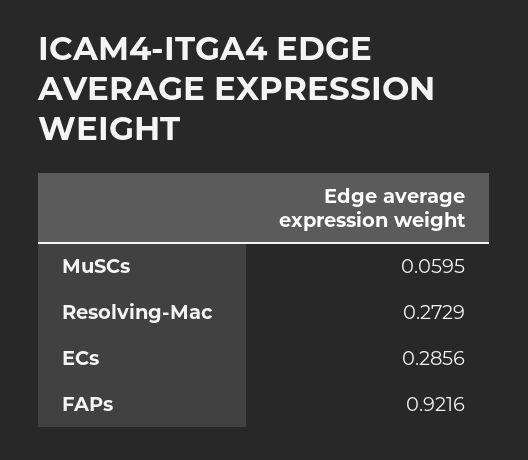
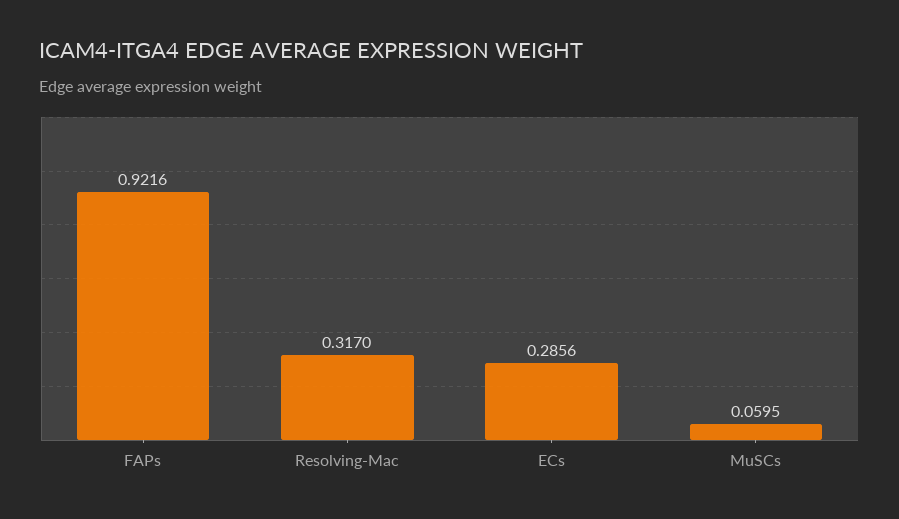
Resolving-Mac: 0.2729 -> 0.317

